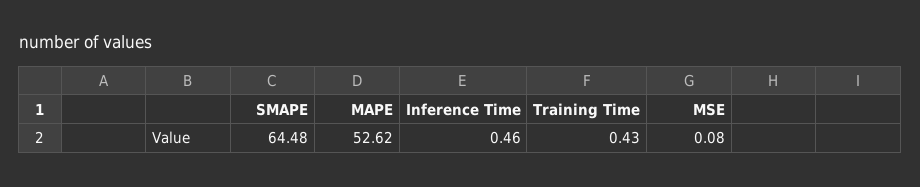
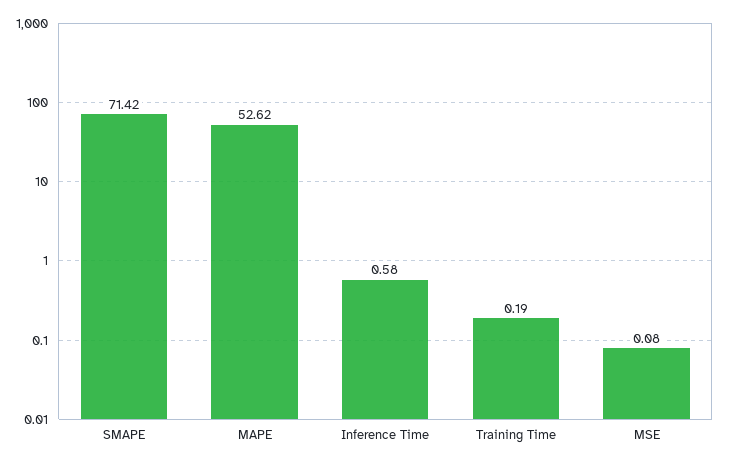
SMAPE: 64.48 -> 71.42
Inference Time: 0.46 -> 0.58
Training Time: 0.43 -> 0.19

